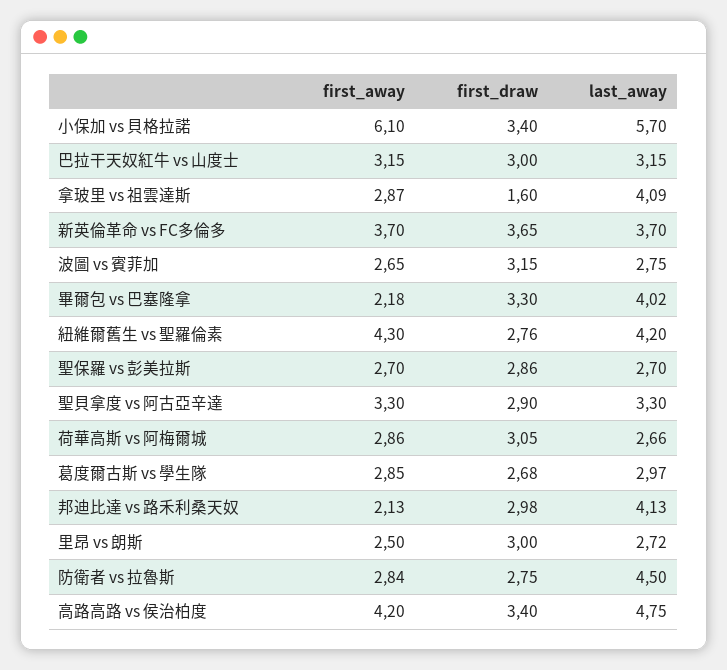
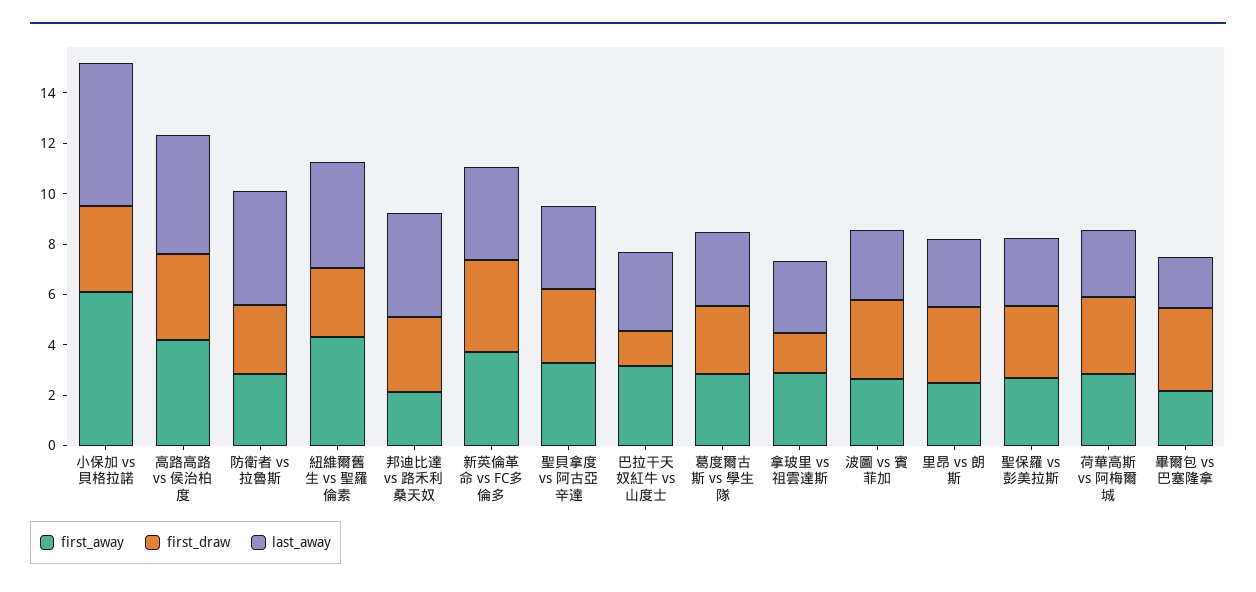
first_draw, 巴拉干天奴紅牛 vs 山度士: 3 -> 1.5
last_away, 拿玻里 vs 祖雲達斯: 4.09 -> 3
last_away, 畢爾包 vs 巴塞隆拿: 4.02 -> 2

